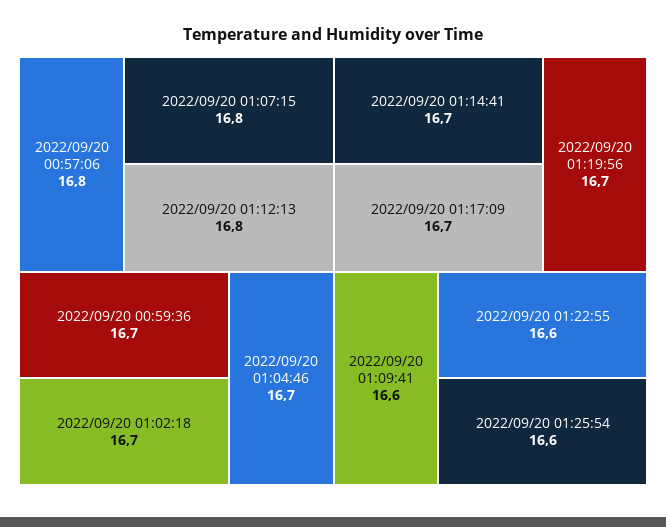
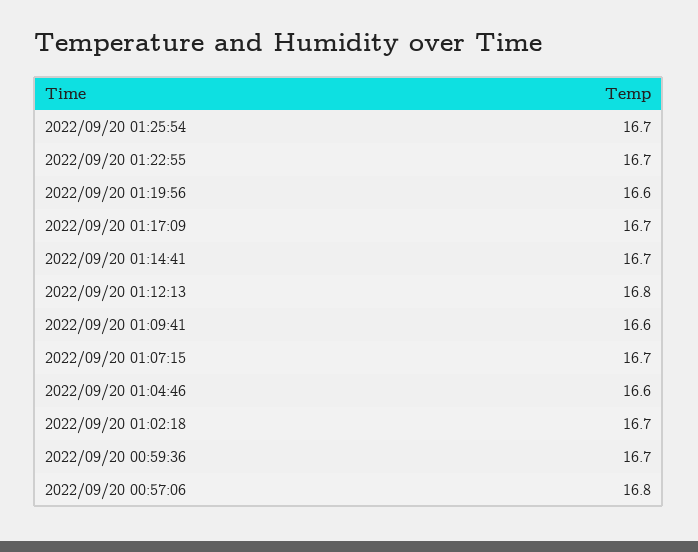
2022/09/20 01:07:15: 16.8 -> 16.7
2022/09/20 01:04:46: 16.7 -> 16.6
2022/09/20 01:19:56: 16.7 -> 16.6
2022/09/20 01:22:55: 16.6 -> 16.7
2022/09/20 01:25:54: 16.6 -> 16.7

